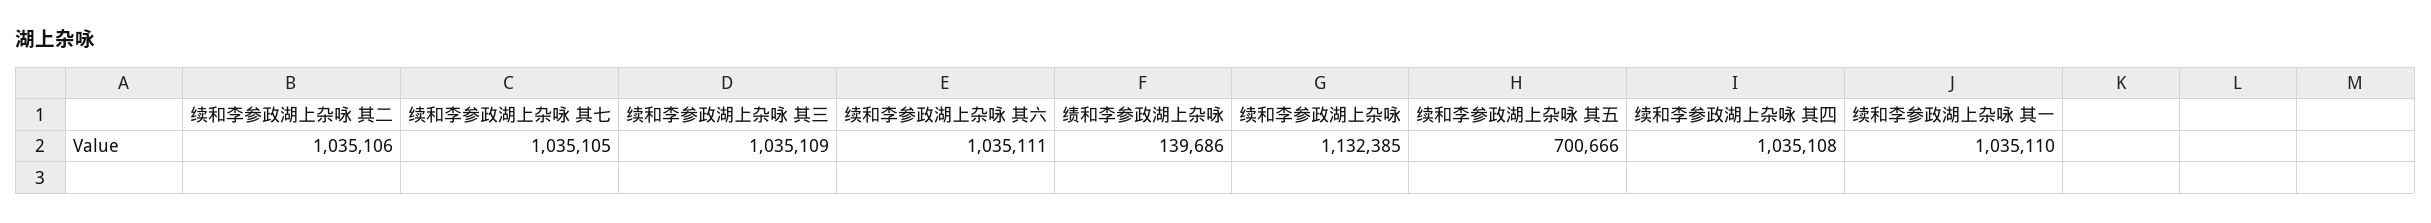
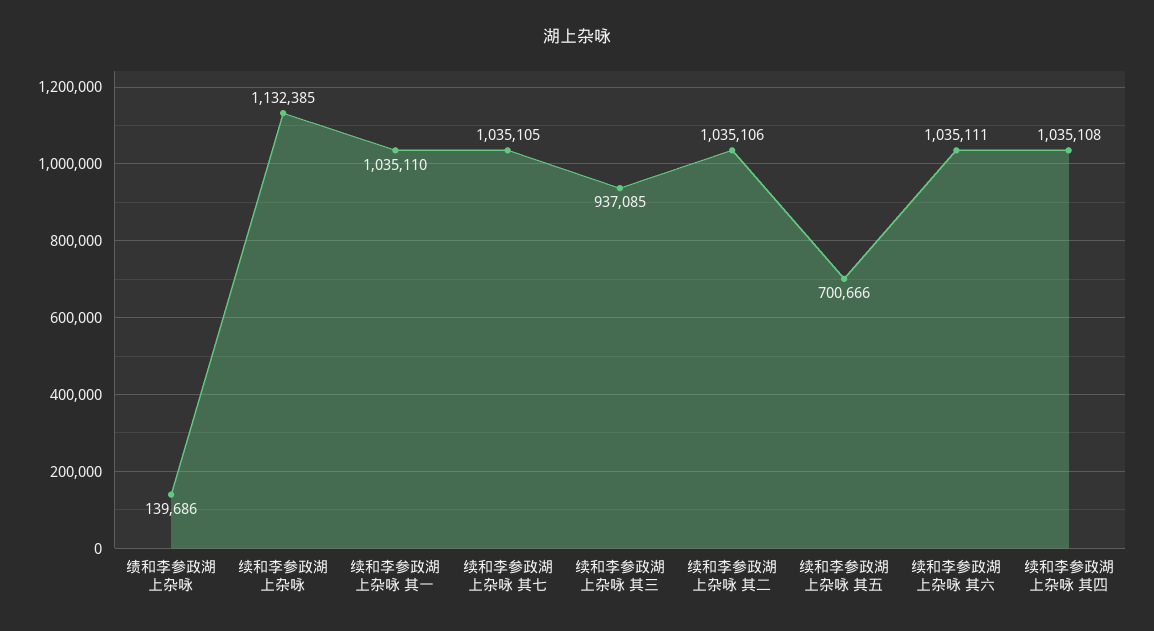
续和李参政湖上杂咏 其三: 1035109 -> 937085

